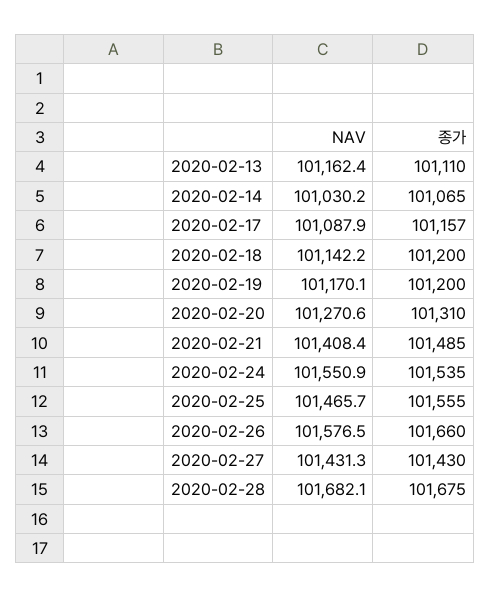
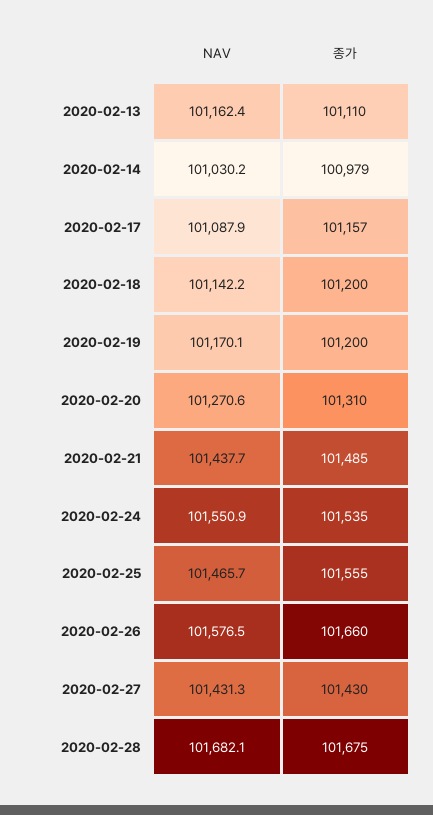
종가, 2020-02-14: 101065 -> 100979
NAV, 2020-02-21: 101408.4 -> 101437.7

